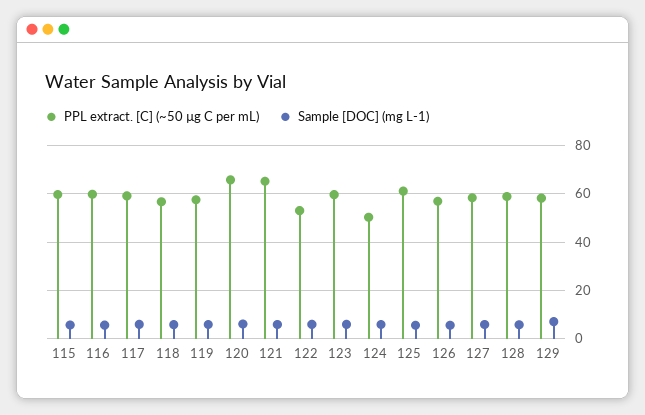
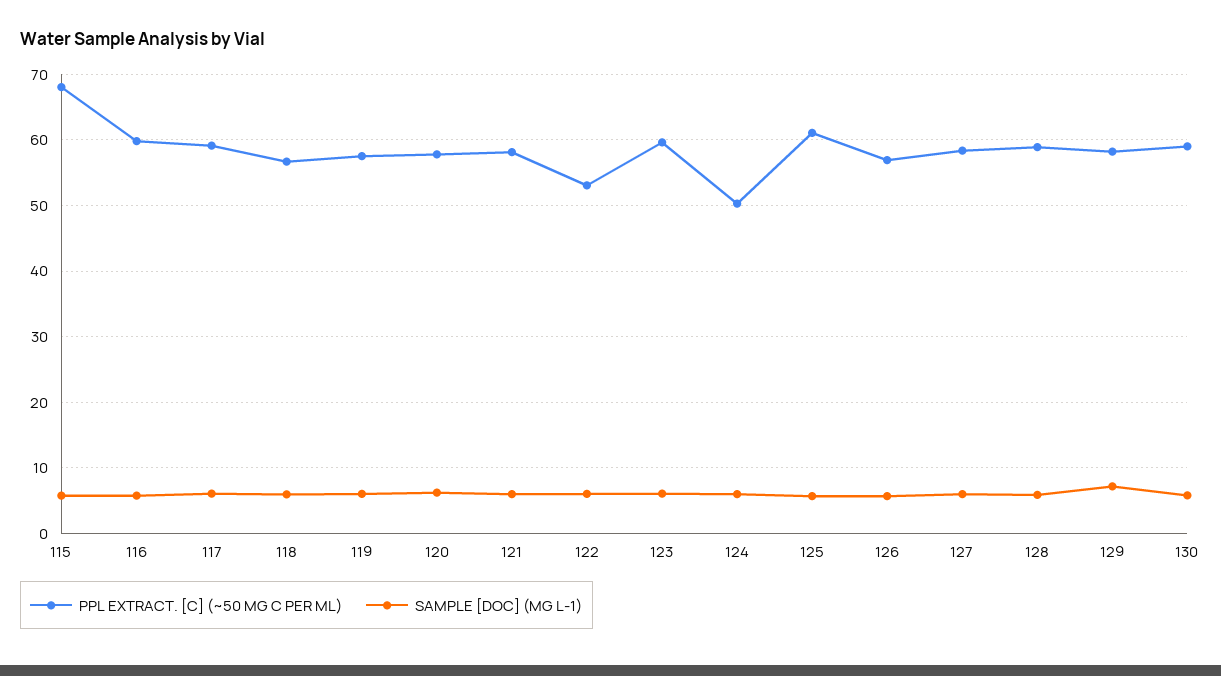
PPL extract. [C] (~50 µg C per mL), 115: 60 -> 68
PPL extract. [C] (~50 µg C per mL), 120: 65 -> 58
PPL extract. [C] (~50 µg C per mL), 121: 65 -> 58
PPL extract. [C] (~50 µg C per mL), 130: none -> 59
Sample [DOC] (mg L-1), 130: none -> 6

